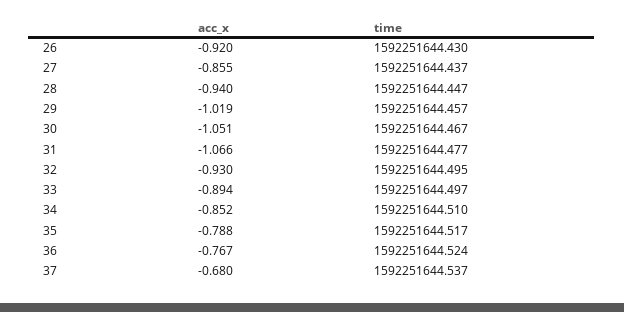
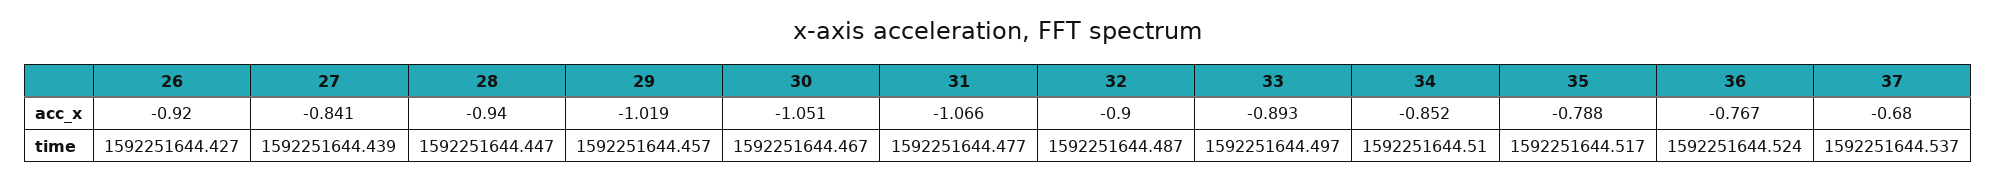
time, 26: 1592251644.43 -> 1592251644.427
acc_x, 27: -0.855 -> -0.841
time, 27: 1592251644.437 -> 1592251644.439
acc_x, 32: -0.93 -> -0.9
time, 32: 1592251644.495 -> 1592251644.487
acc_x, 33: -0.894 -> -0.893

